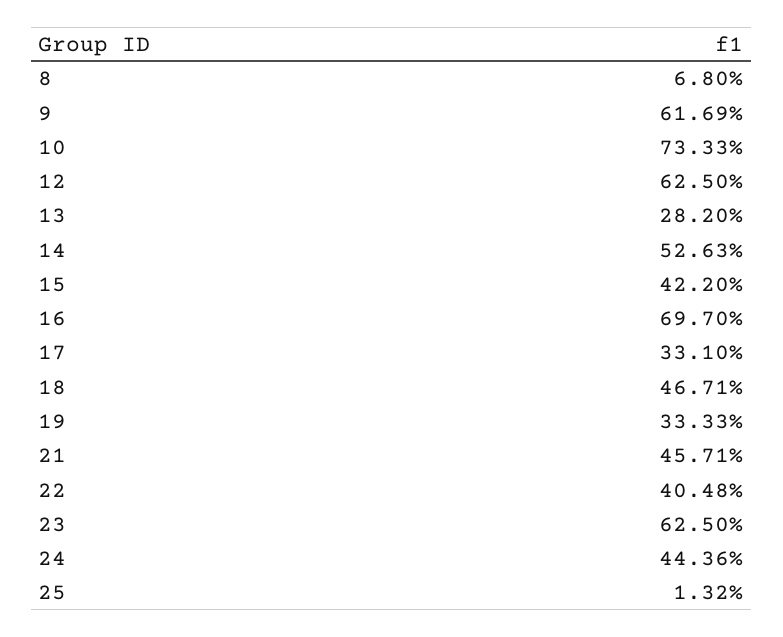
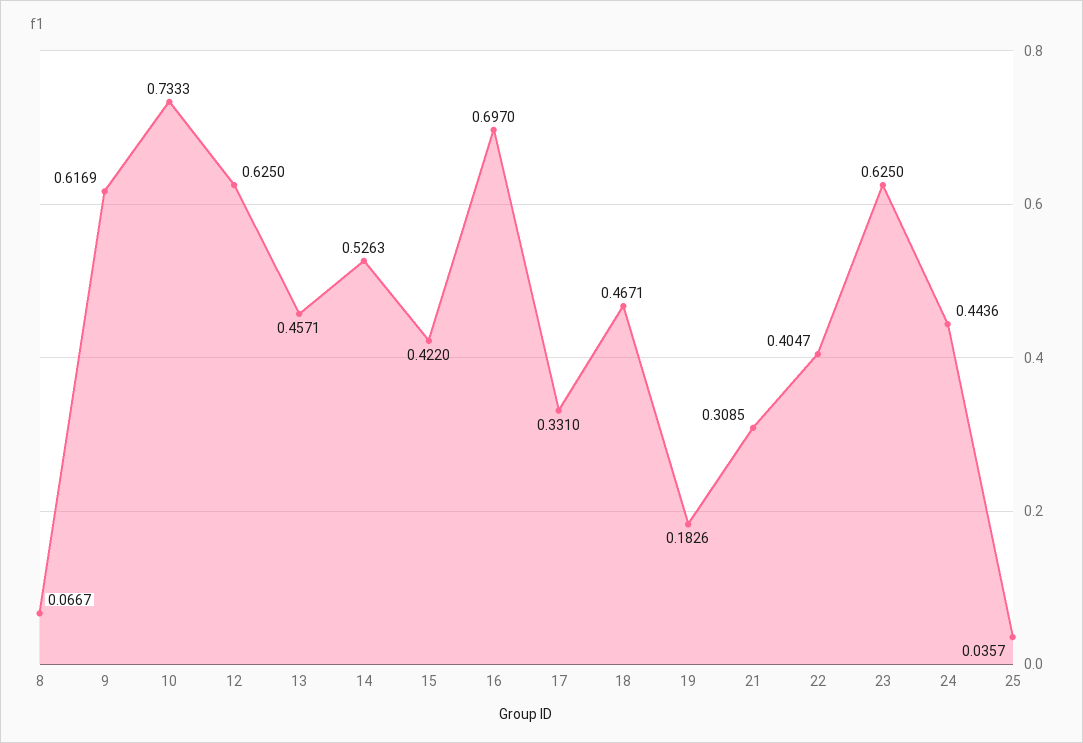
8: 0.068 -> 0.0667
13: 0.282 -> 0.4571
19: 0.3333 -> 0.1826
21: 0.4571 -> 0.3085
22: 0.4048 -> 0.4047
25: 0.0132 -> 0.0357

